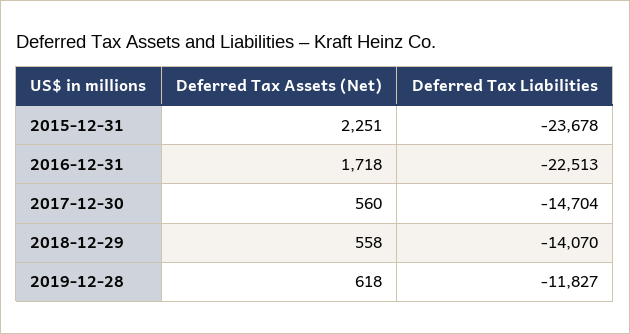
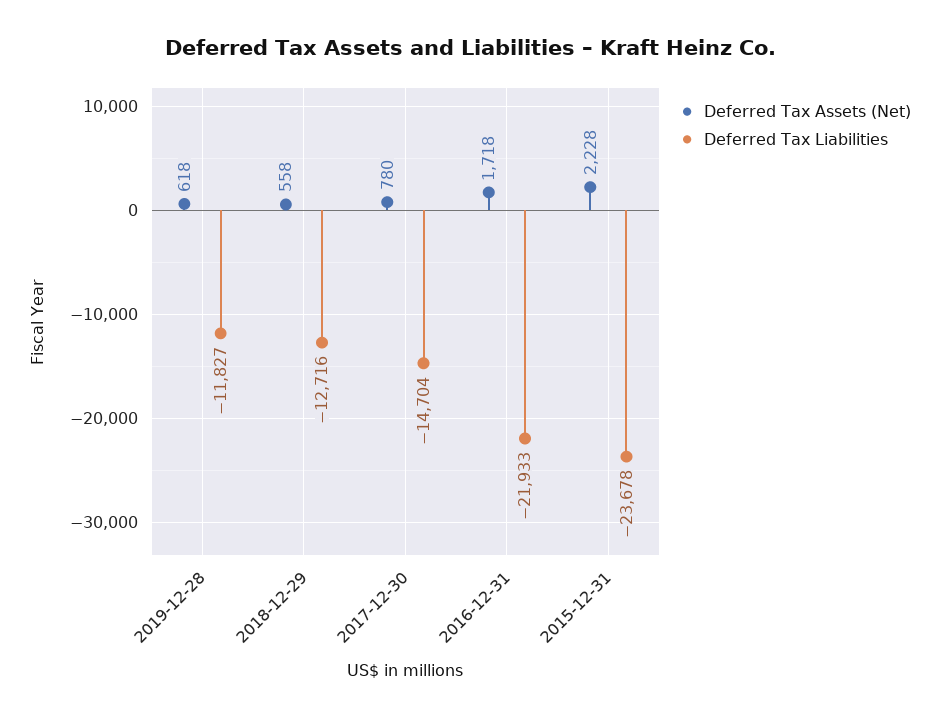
Deferred Tax Assets (Net), 2015-12-31: 2251 -> 2228
Deferred Tax Liabilities, 2016-12-31: -22513 -> -21933
Deferred Tax Assets (Net), 2017-12-30: 560 -> 780
Deferred Tax Liabilities, 2018-12-29: -14070 -> -12716

